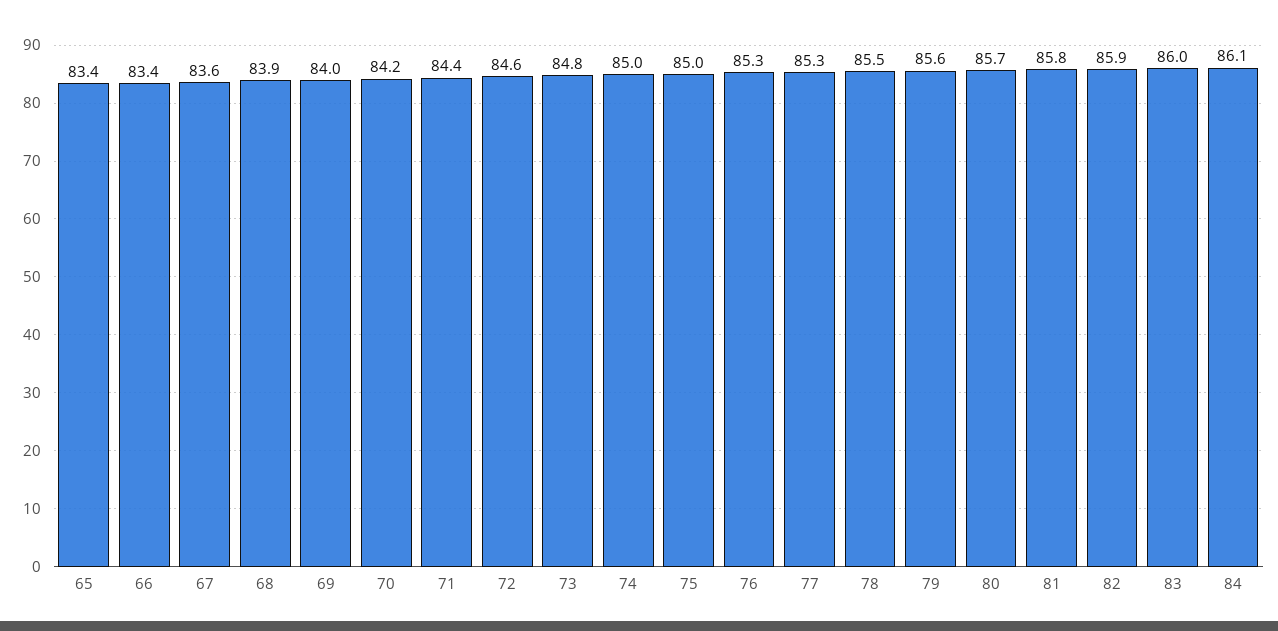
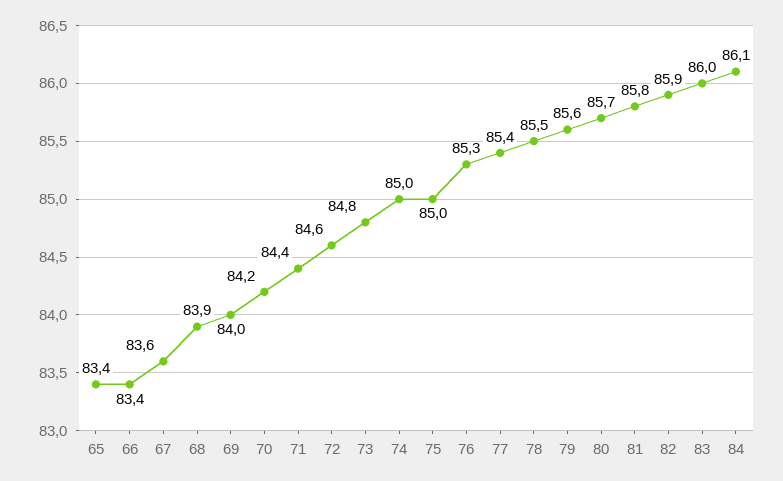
77: 85.3 -> 85.4

